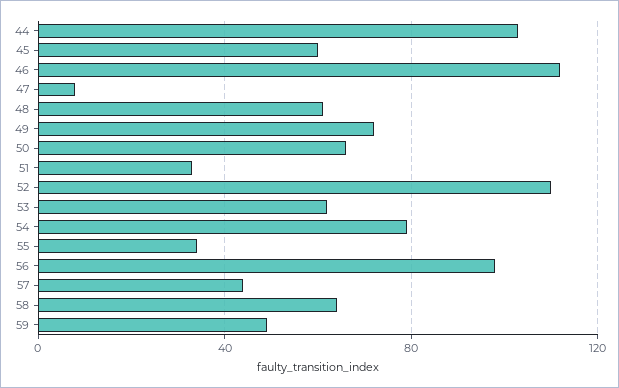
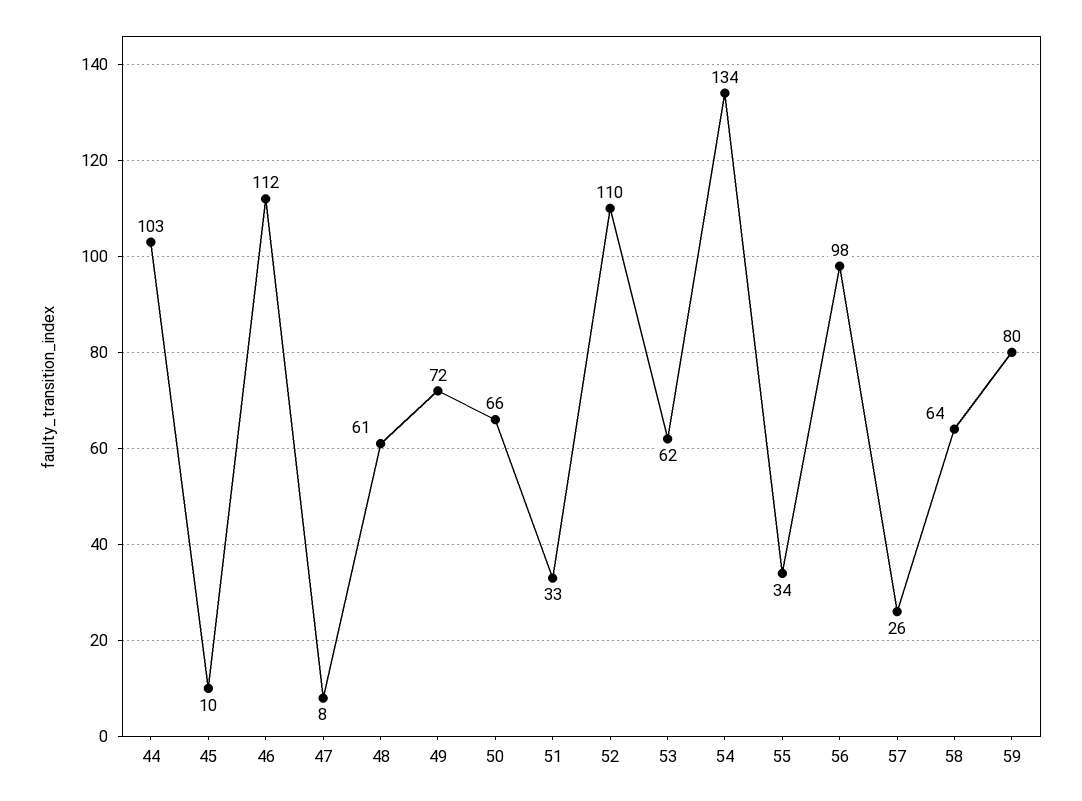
45: 60 -> 10
54: 80 -> 134
57: 45 -> 26
59: 50 -> 80

